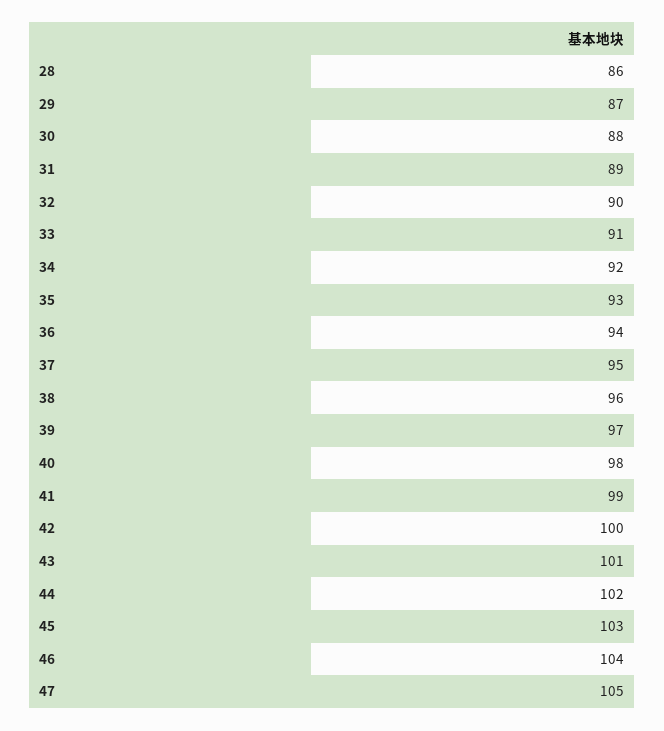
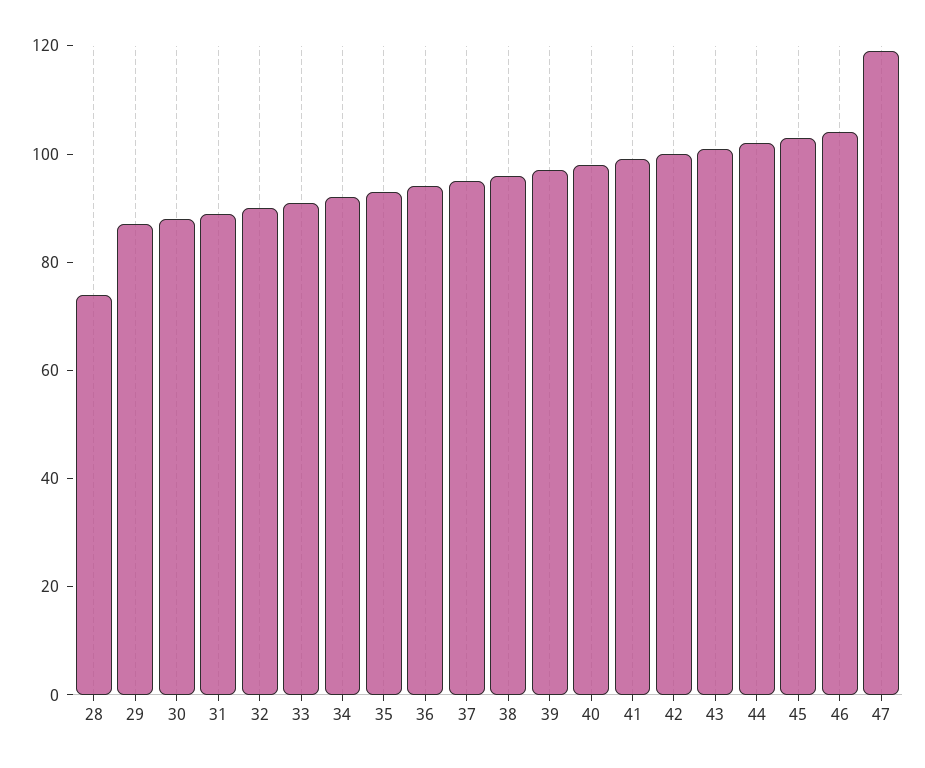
28: 86 -> 75
47: 105 -> 120

